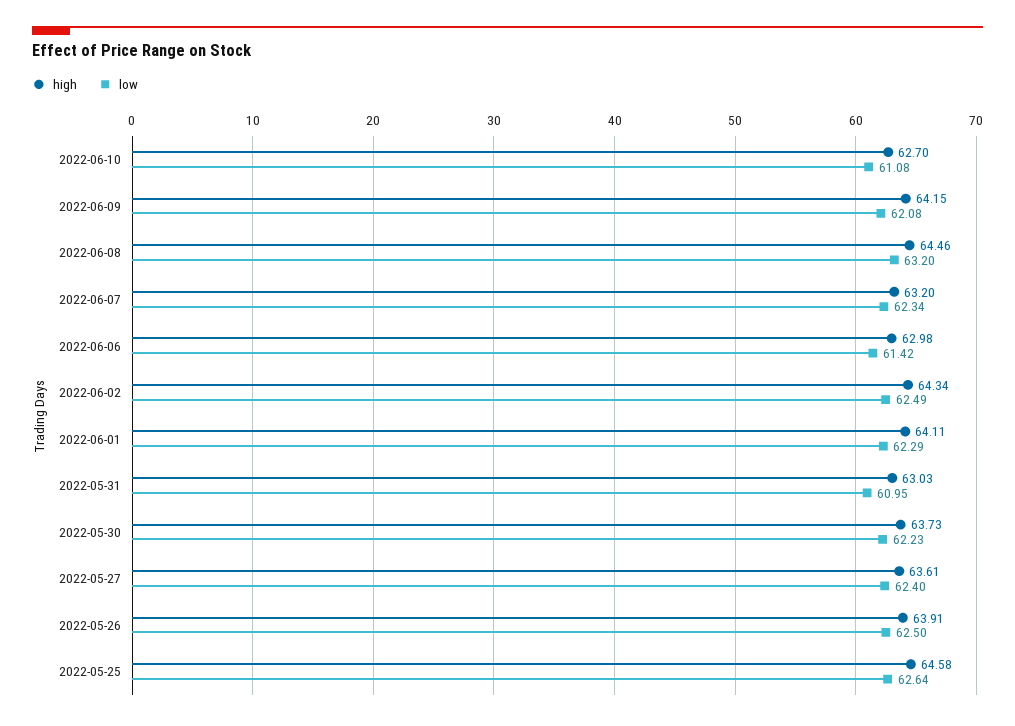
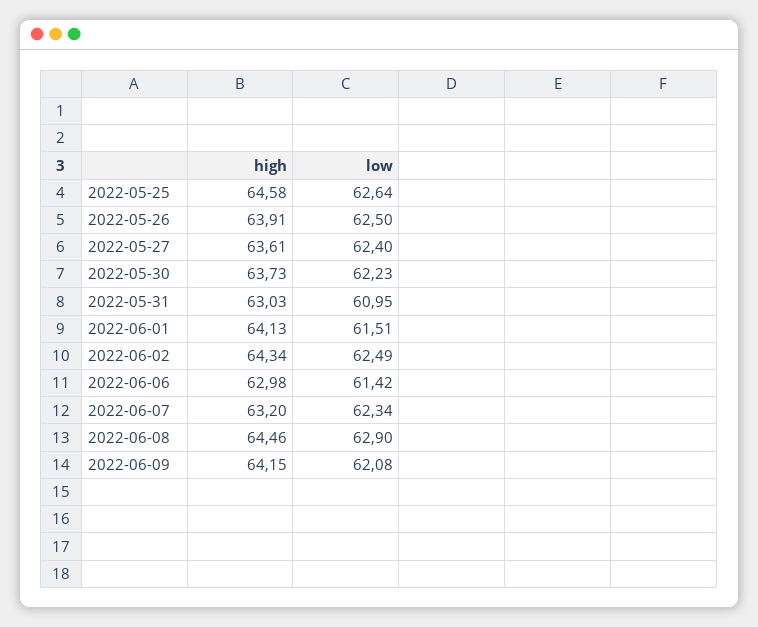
high, 2022-06-10: 62.7 -> none
low, 2022-06-10: 61.08 -> none
low, 2022-06-08: 63.2 -> 62.9
high, 2022-06-01: 64.11 -> 64.13
low, 2022-06-01: 62.29 -> 61.51

